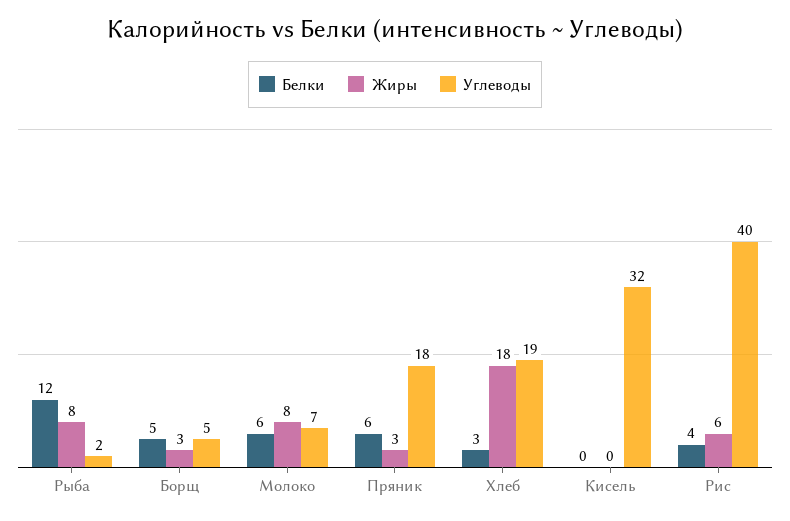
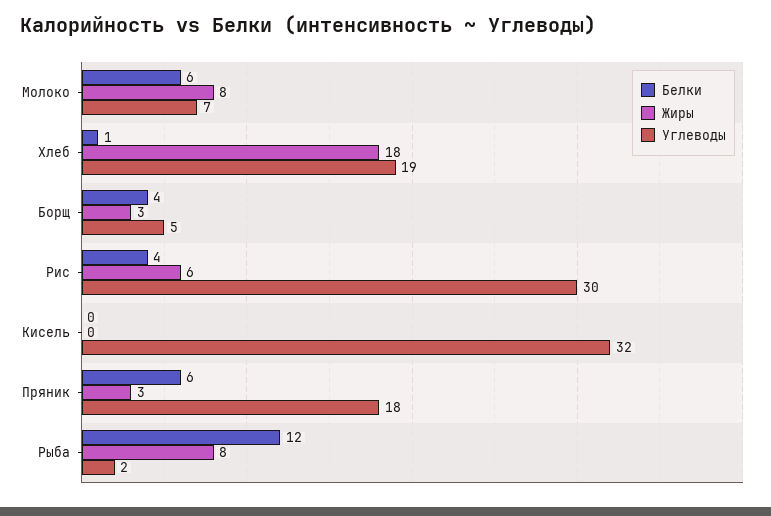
Белки, Борщ: 5 -> 4
Белки, Хлеб: 3 -> 1
Углеводы, Рис: 40 -> 30

